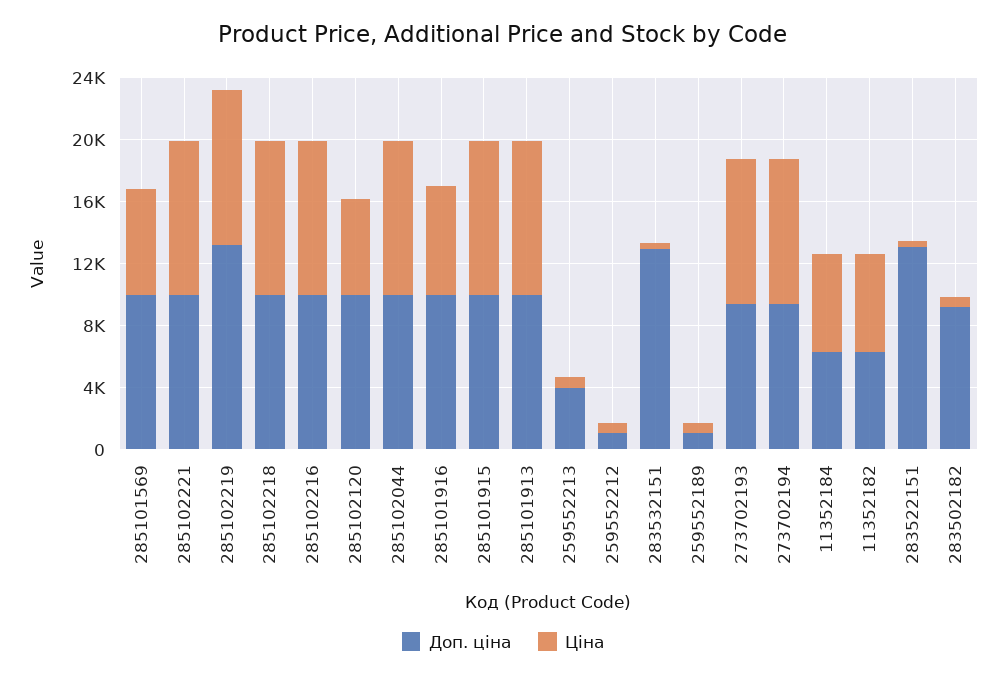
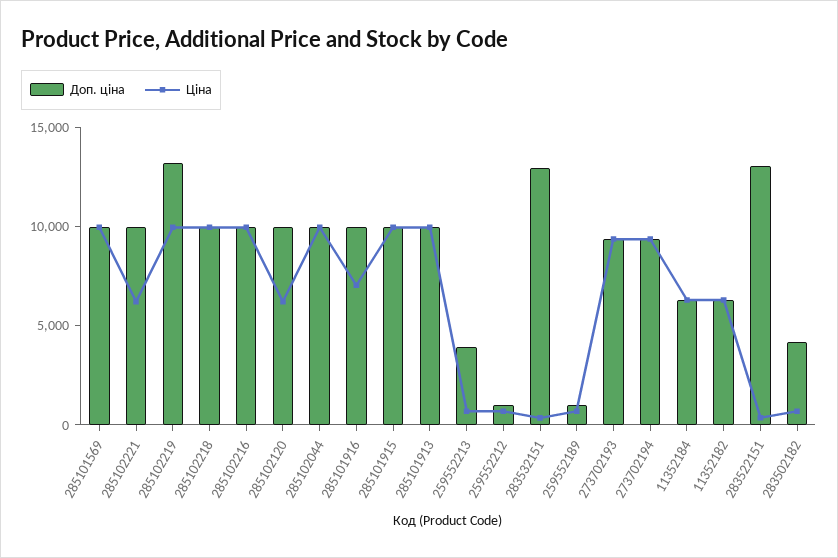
Ціна, 285101569: 7000 -> 10000
Ціна, 285102221: 10000 -> 6000
Доп. ціна, 283502182: 9000 -> 4000

